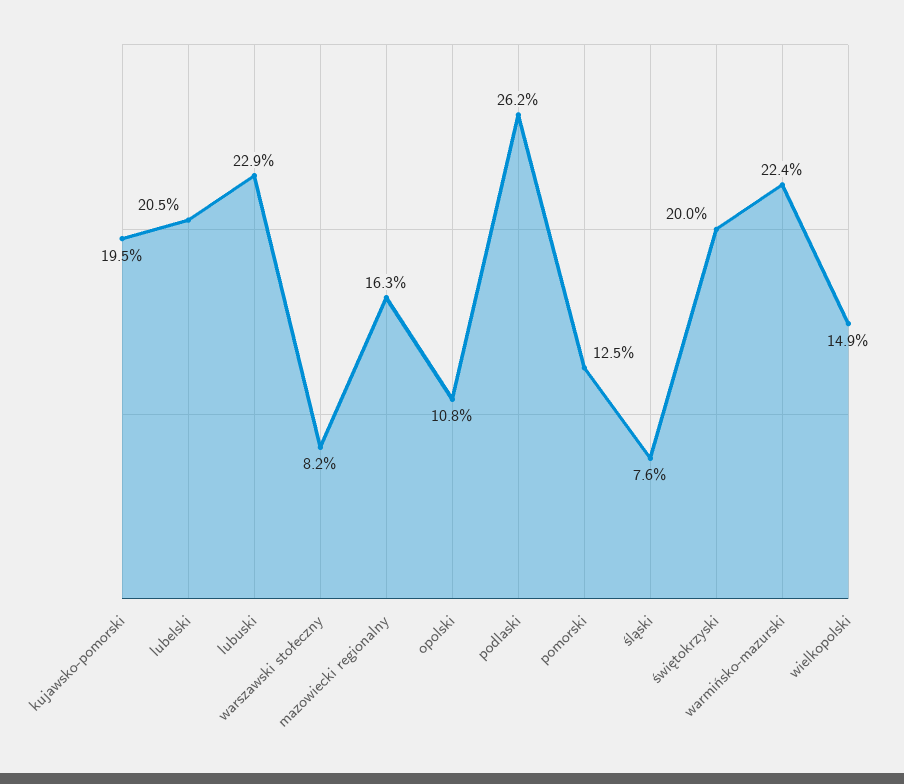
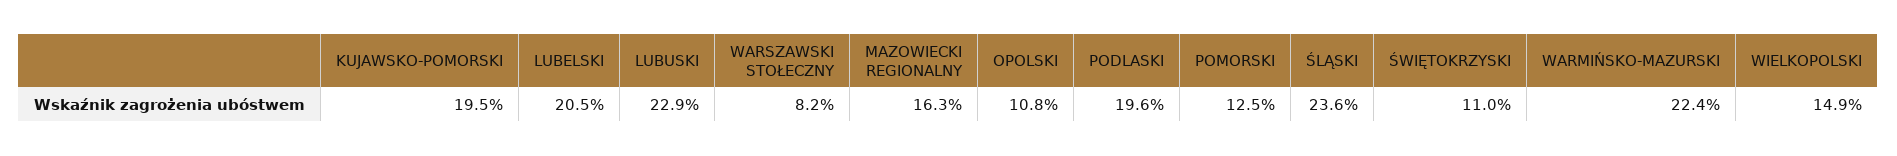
podlaski: 26.2 -> 19.6
śląski: 7.6 -> 23.6
świętokrzyski: 20 -> 11

